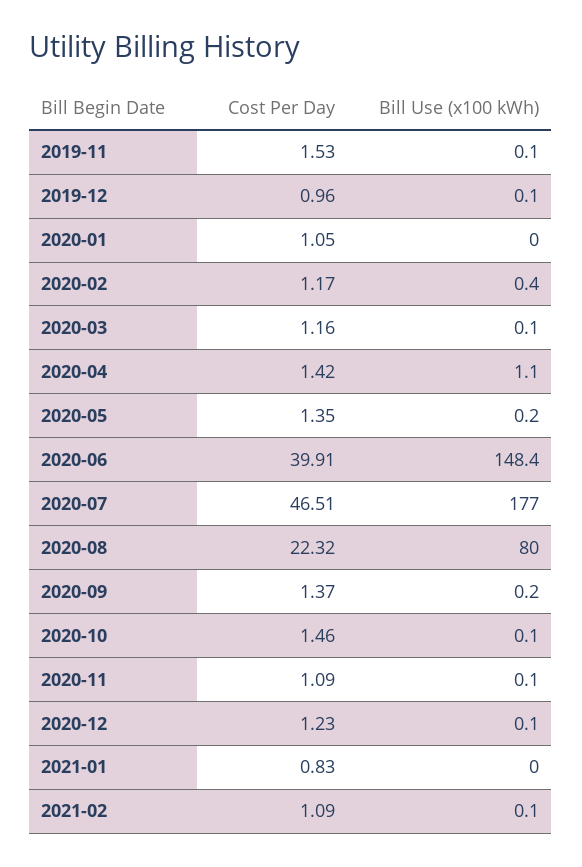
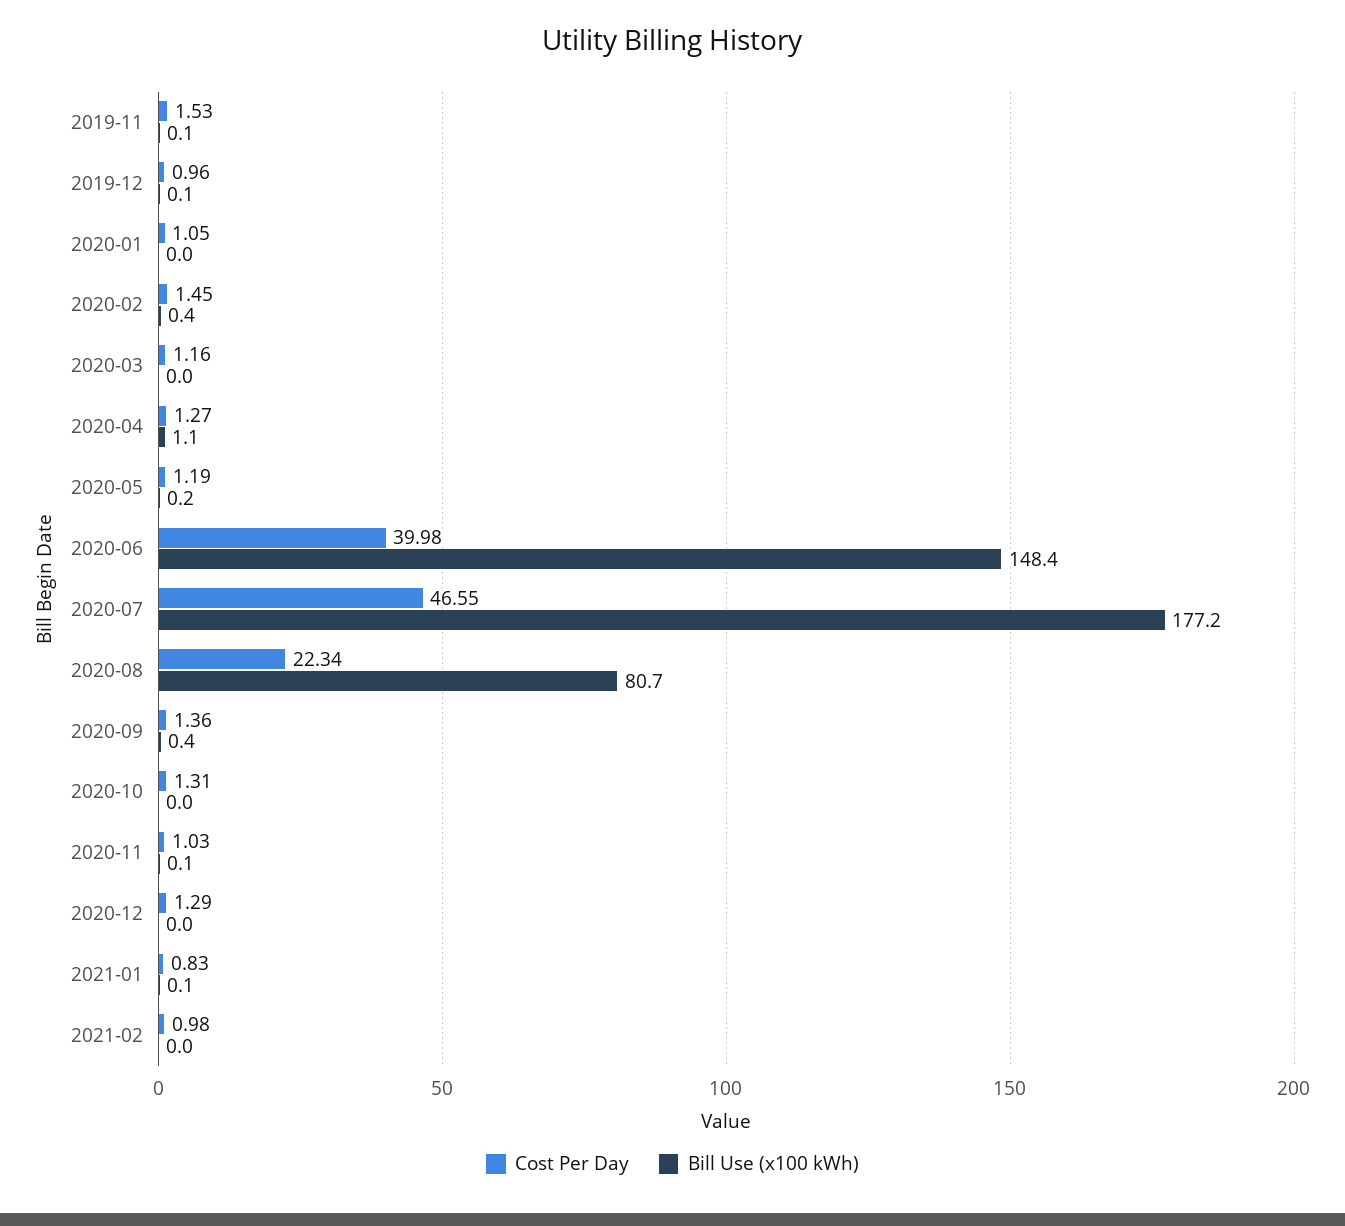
Cost Per Day, 2020-02: 1.17 -> 1.45
Bill Use (x100 kWh), 2020-03: 0.1 -> 0
Cost Per Day, 2020-04: 1.42 -> 1.27
Cost Per Day, 2020-05: 1.35 -> 1.19
Cost Per Day, 2020-06: 39.91 -> 39.98
Cost Per Day, 2020-07: 46.51 -> 46.55
Bill Use (x100 kWh), 2020-07: 177 -> 177.2
Cost Per Day, 2020-08: 22.32 -> 22.34
Bill Use (x100 kWh), 2020-08: 80 -> 80.7
Cost Per Day, 2020-09: 1.37 -> 1.36
Bill Use (x100 kWh), 2020-09: 0.2 -> 0.4
Cost Per Day, 2020-10: 1.46 -> 1.31
Bill Use (x100 kWh), 2020-10: 0.1 -> 0
Cost Per Day, 2020-11: 1.09 -> 1.03
Cost Per Day, 2020-12: 1.23 -> 1.29
Bill Use (x100 kWh), 2020-12: 0.1 -> 0
Bill Use (x100 kWh), 2021-01: 0 -> 0.1
Cost Per Day, 2021-02: 1.09 -> 0.98
Bill Use (x100 kWh), 2021-02: 0.1 -> 0

